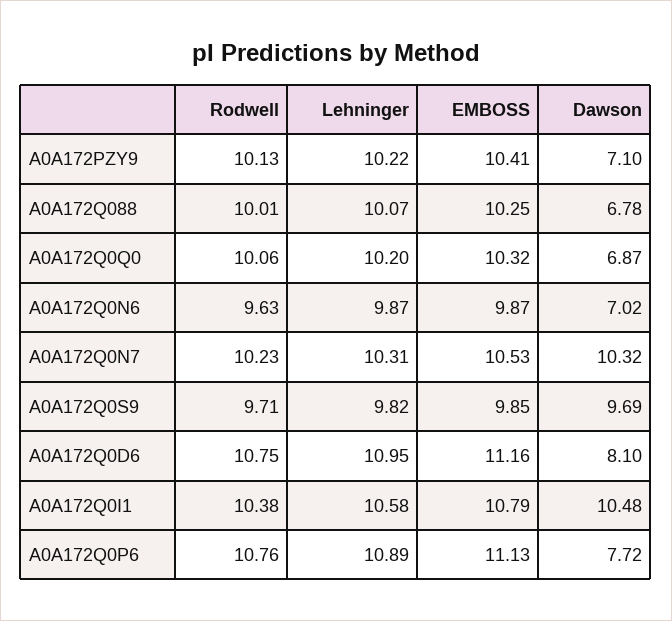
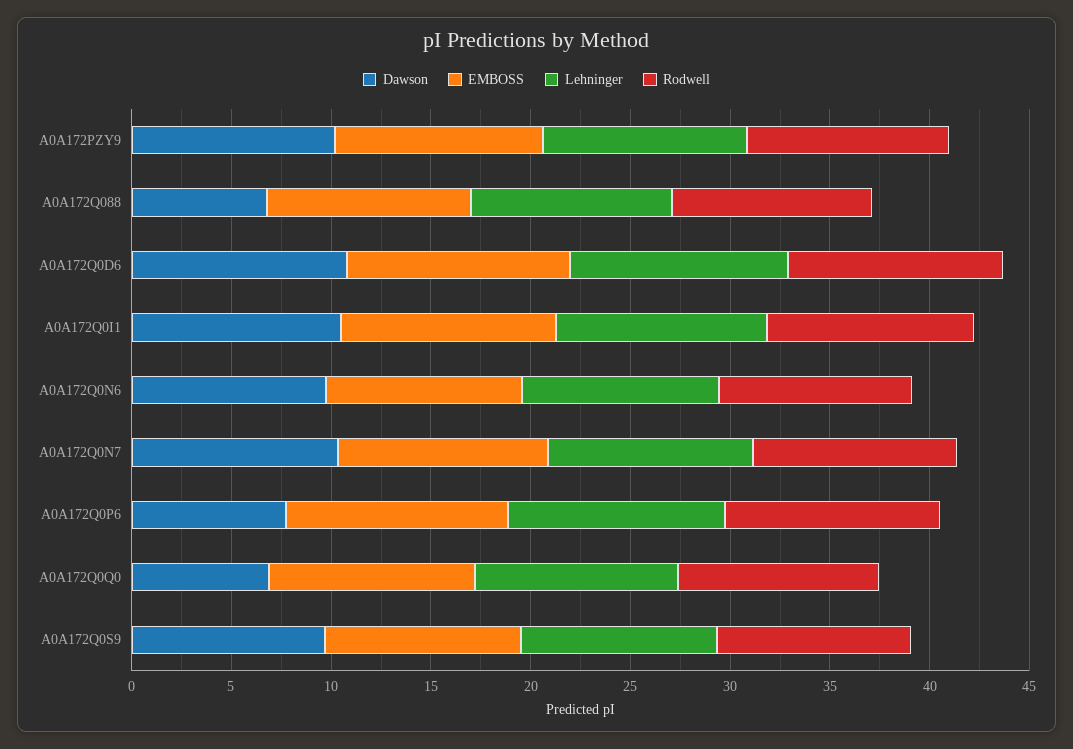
Dawson, A0A172PZY9: 7.1 -> 10
Dawson, A0A172Q0N6: 7.02 -> 10
Dawson, A0A172Q0D6: 8.1 -> 11

